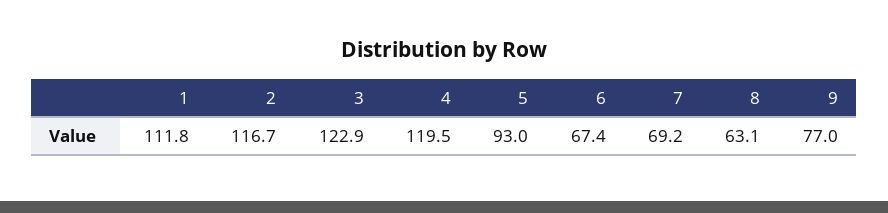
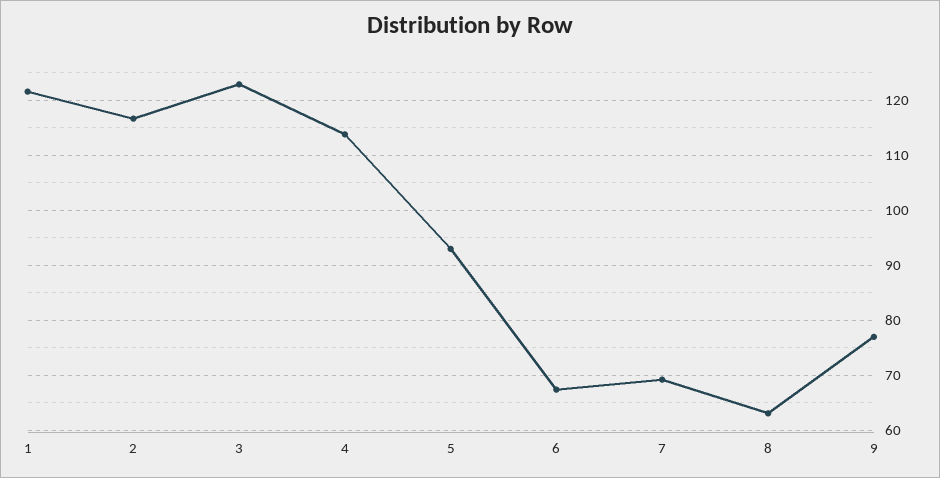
1: 111.8 -> 122
4: 119.5 -> 114

